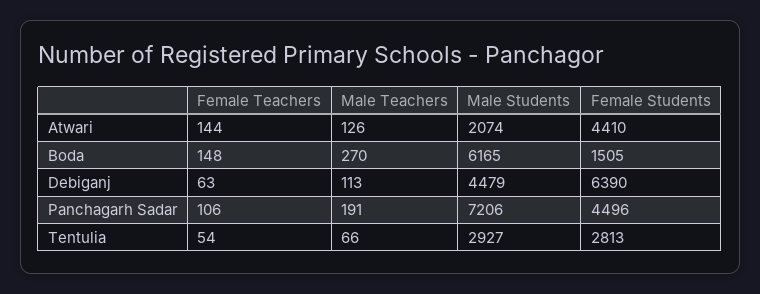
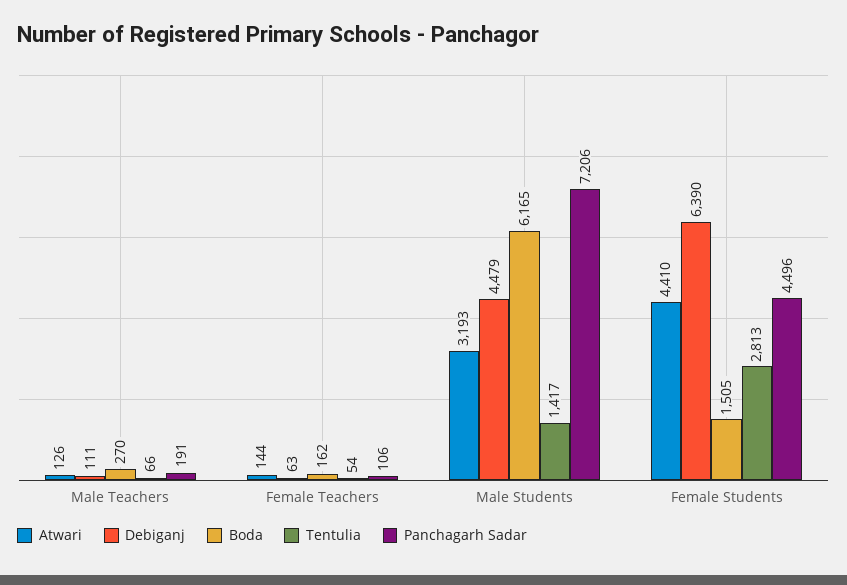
Atwari, Male Students: 2074 -> 3193
Boda, Female Teachers: 148 -> 162
Debiganj, Male Teachers: 113 -> 111
Tentulia, Male Students: 2927 -> 1417

